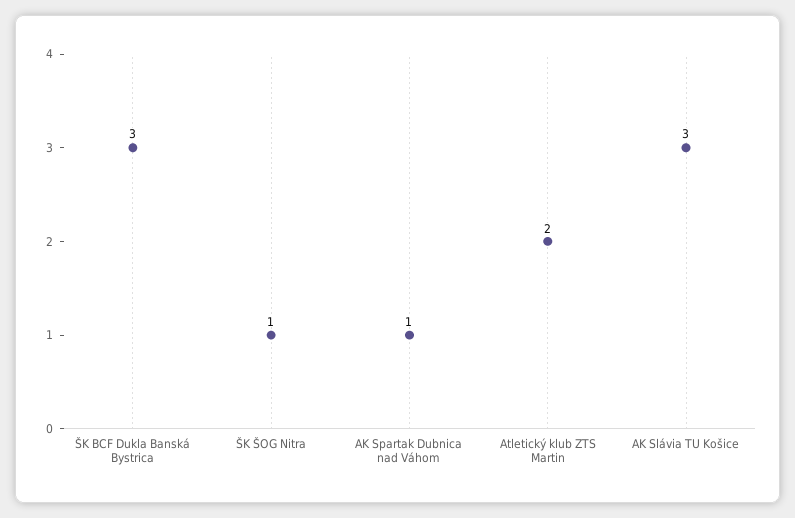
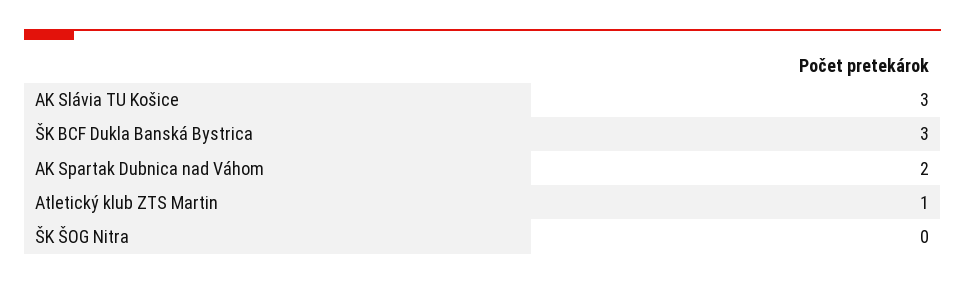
ŠK ŠOG Nitra: 1 -> 0
AK Spartak Dubnica nad Váhom: 1 -> 2
Atletický klub ZTS Martin: 2 -> 1

